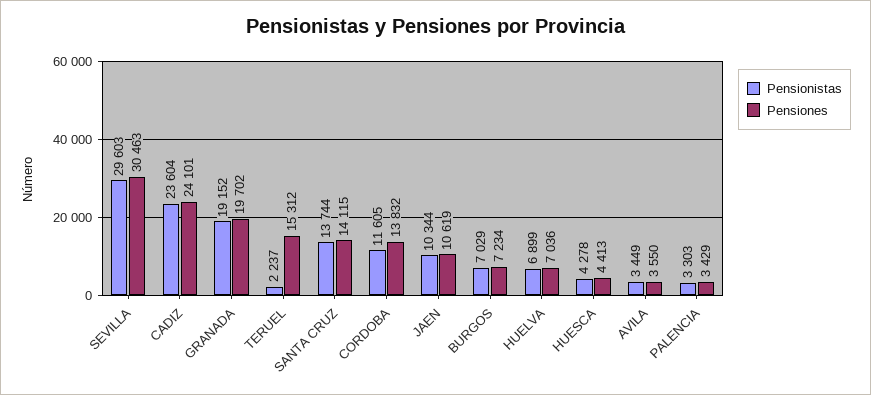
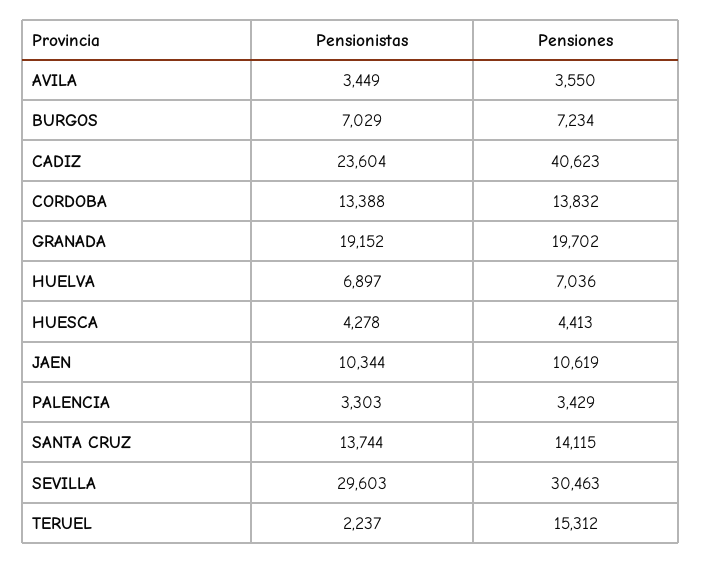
Pensiones, CADIZ: 24101 -> 40623
Pensionistas, CORDOBA: 11605 -> 13388
Pensionistas, HUELVA: 6899 -> 6897

